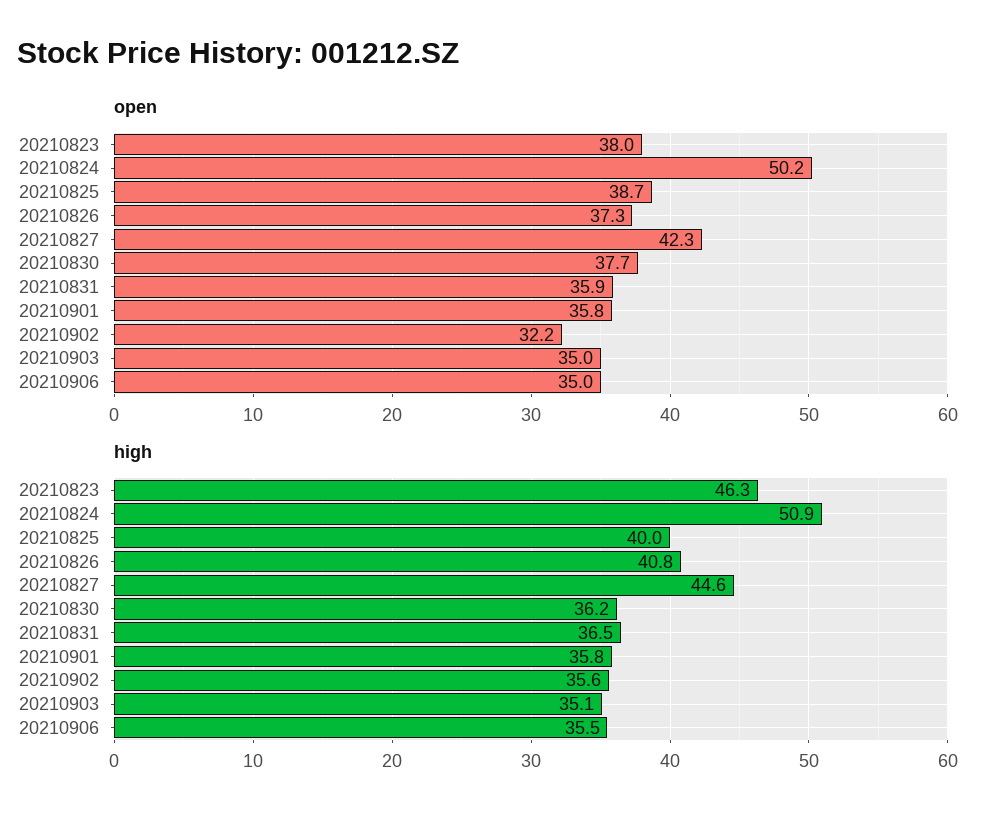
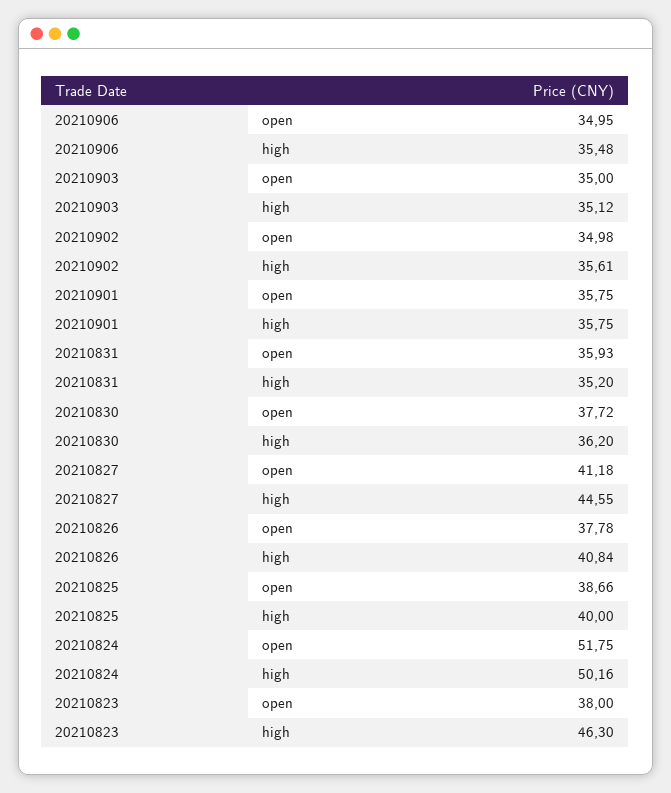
open, 20210824: 50.2 -> 51.75
open, 20210826: 37.3 -> 37.78
open, 20210827: 42.3 -> 41.18
open, 20210902: 32.2 -> 34.98
high, 20210824: 50.9 -> 50.16
high, 20210831: 36.5 -> 35.2

